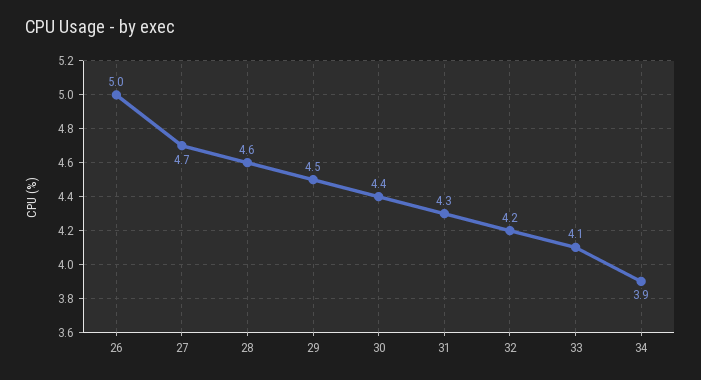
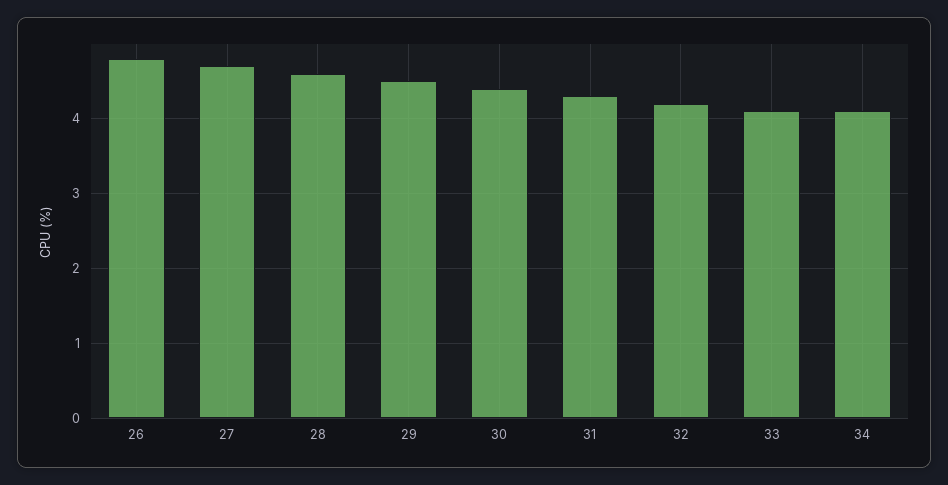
26: 5 -> 4.8
34: 3.9 -> 4.1

